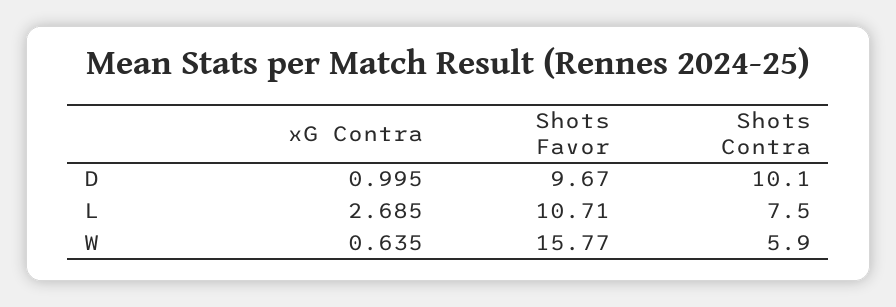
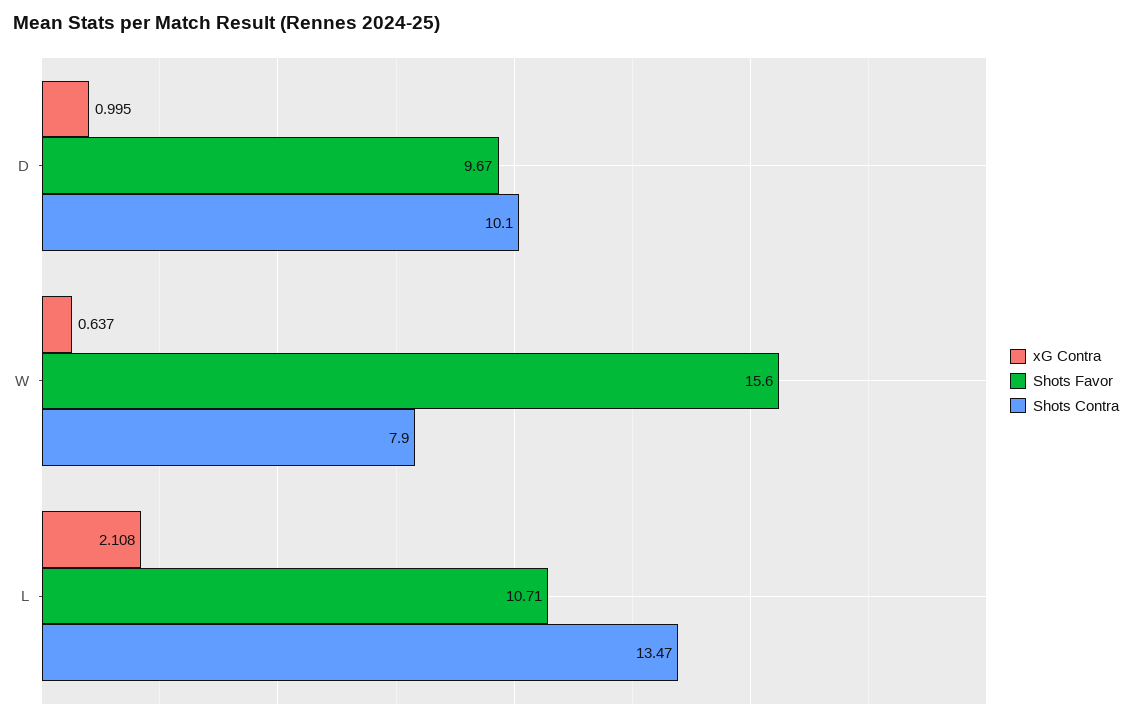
xG Contra, L: 2.685 -> 2.108
Shots Contra, L: 7.5 -> 13.47
xG Contra, W: 0.635 -> 0.637
Shots Favor, W: 15.77 -> 15.6
Shots Contra, W: 5.9 -> 7.9

